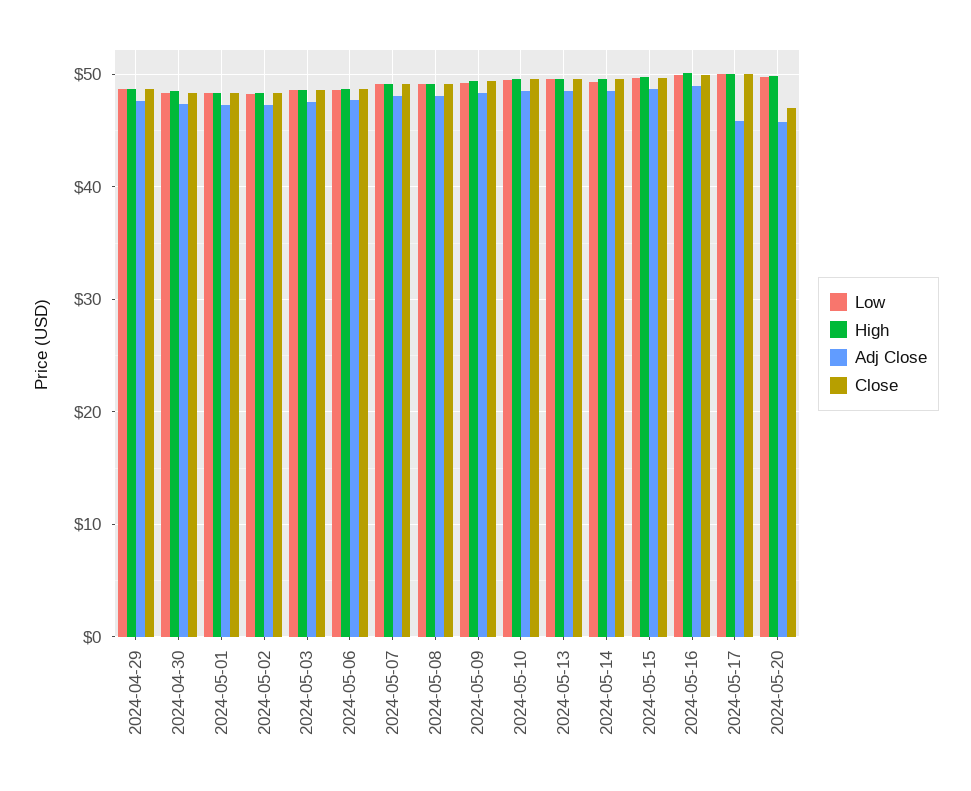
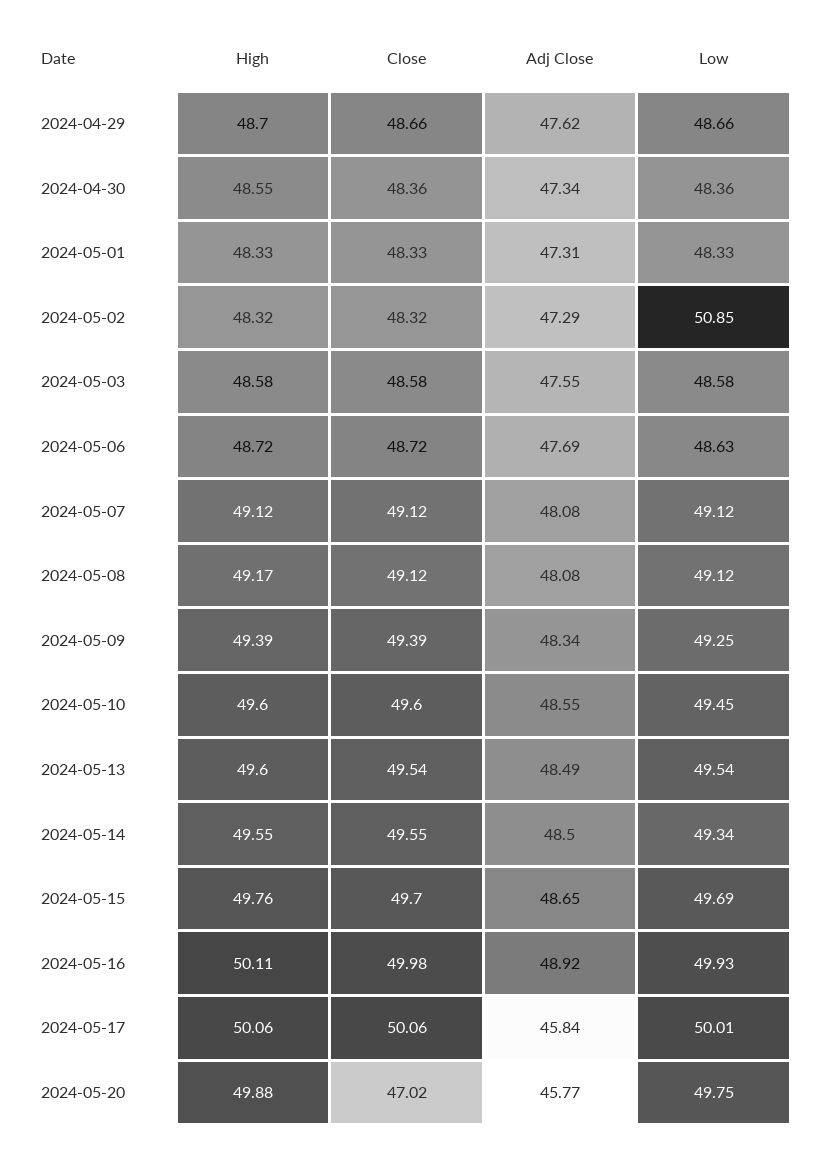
Low, 2024-05-02: 48 -> 50.85

